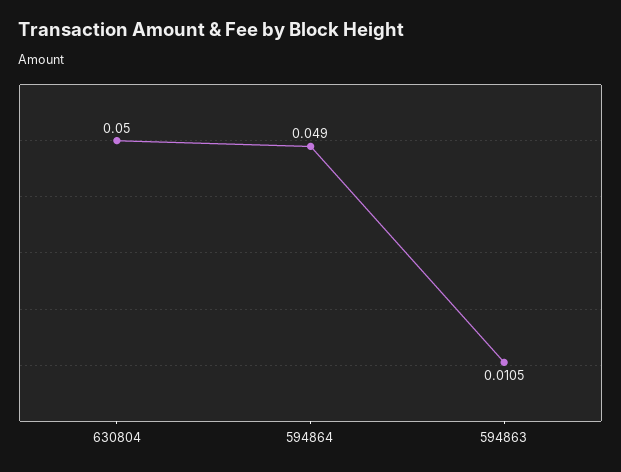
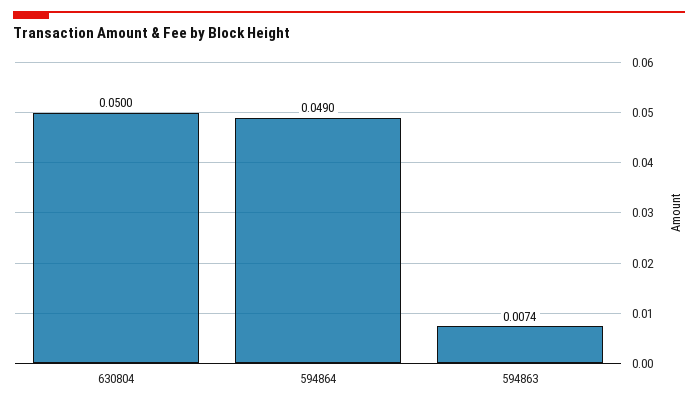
594863: 0.0105 -> 0.0074

